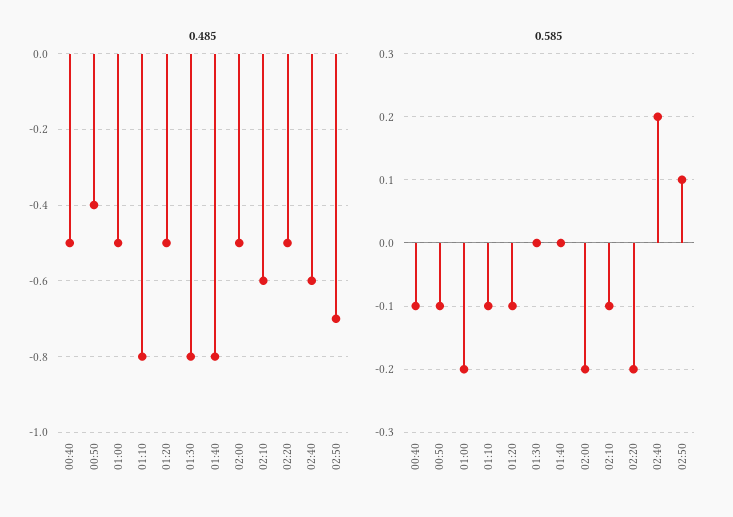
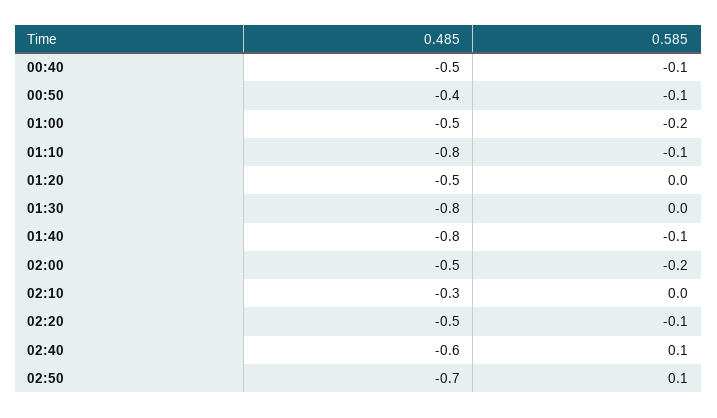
0.485, 02:10: -0.6 -> -0.3
0.585, 01:20: -0.1 -> 0
0.585, 01:40: 0 -> -0.1
0.585, 02:10: -0.1 -> 0
0.585, 02:20: -0.2 -> -0.1
0.585, 02:40: 0.2 -> 0.1

